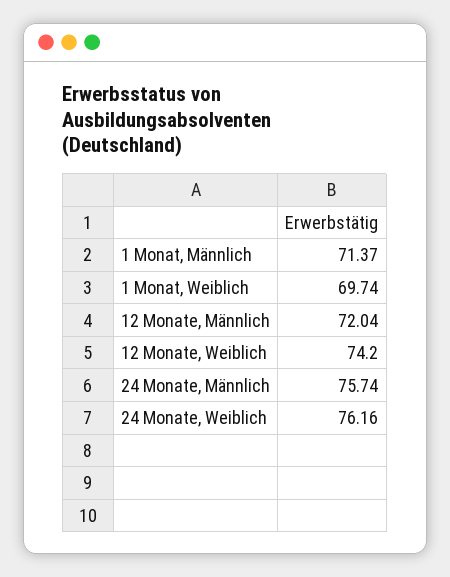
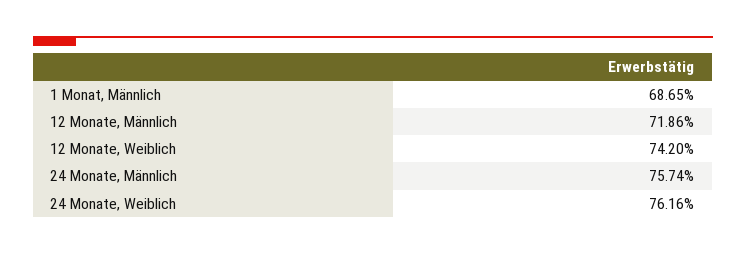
1 Monat, Männlich: 71.37 -> 68.65
1 Monat, Weiblich: 69.74 -> none
12 Monate, Männlich: 72.04 -> 71.86

